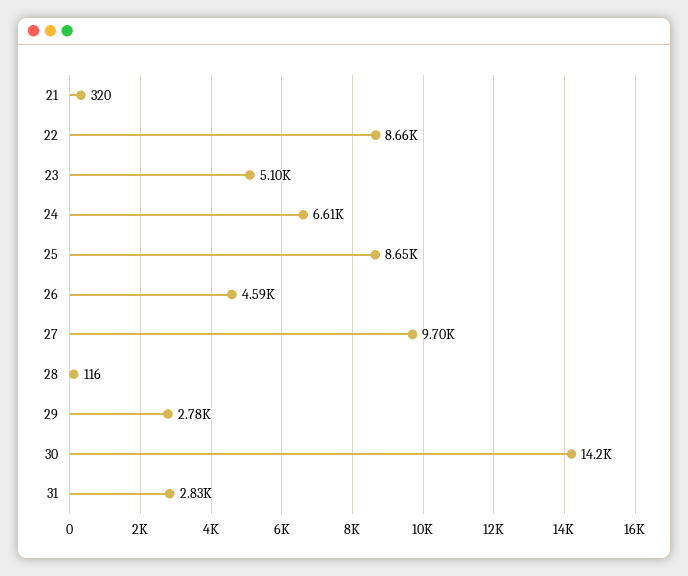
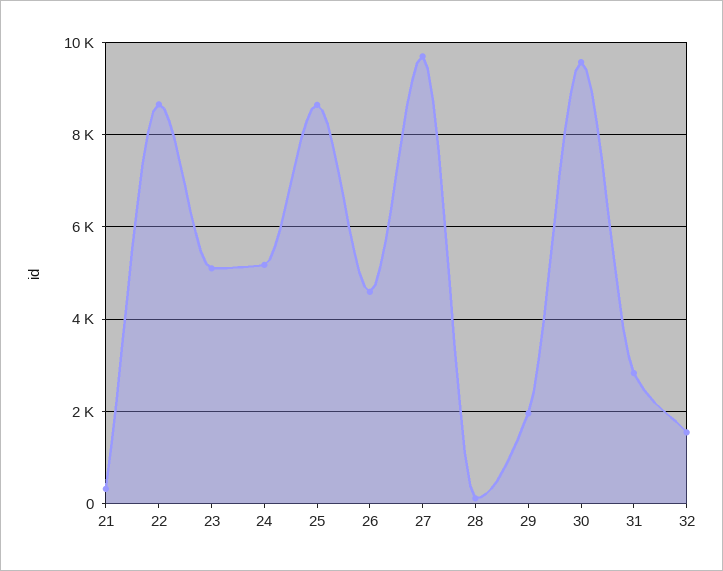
24: 6610 -> 5200
29: 2780 -> 2000
30: 14200 -> 9600
32: none -> 1600

